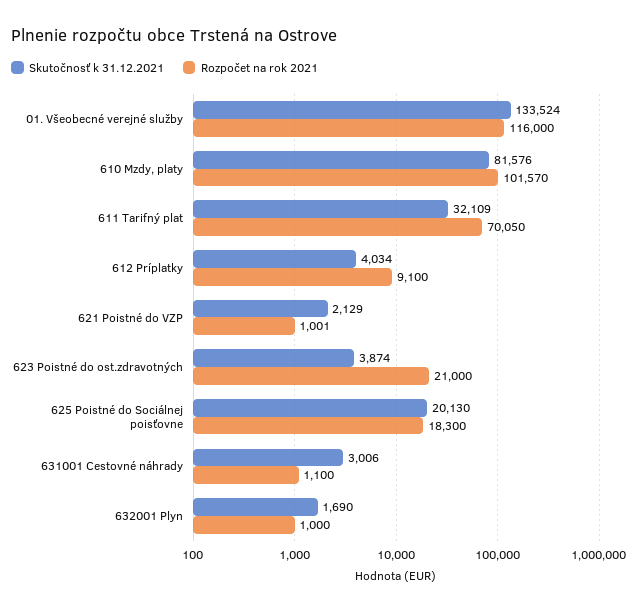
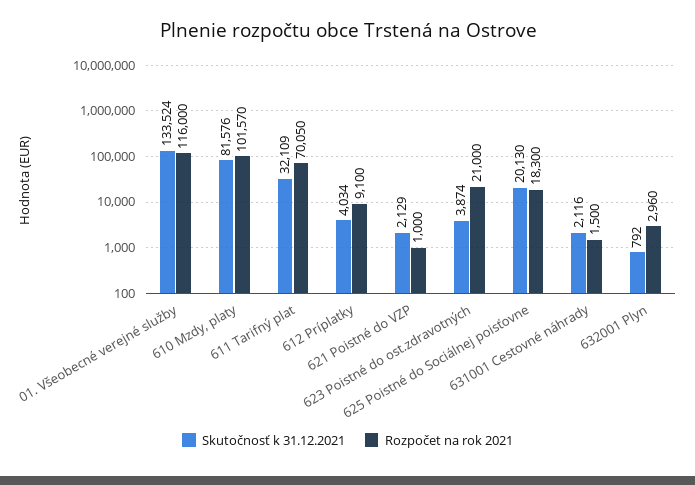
Rozpočet na rok 2021, 621 Poistné do VZP: 1001 -> 1000
Skutočnosť k 31.12.2021, 631001 Cestovné náhrady: 3006 -> 2116
Rozpočet na rok 2021, 631001 Cestovné náhrady: 1100 -> 1500
Skutočnosť k 31.12.2021, 632001 Plyn: 1690 -> 792
Rozpočet na rok 2021, 632001 Plyn: 1000 -> 2960

